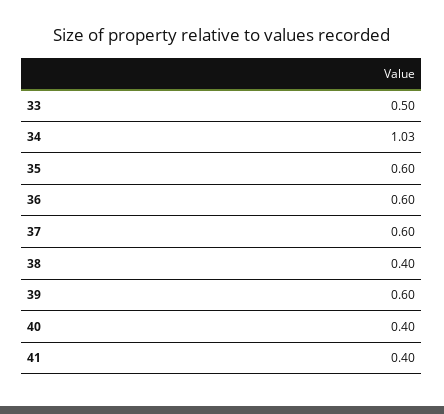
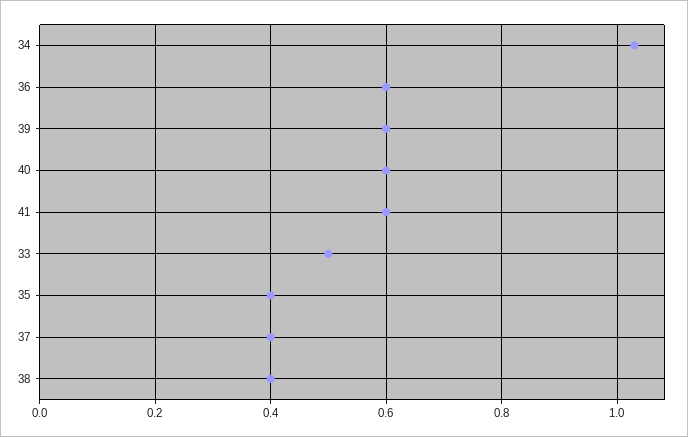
35: 0.6 -> 0.4
37: 0.6 -> 0.4
40: 0.4 -> 0.6
41: 0.4 -> 0.6

